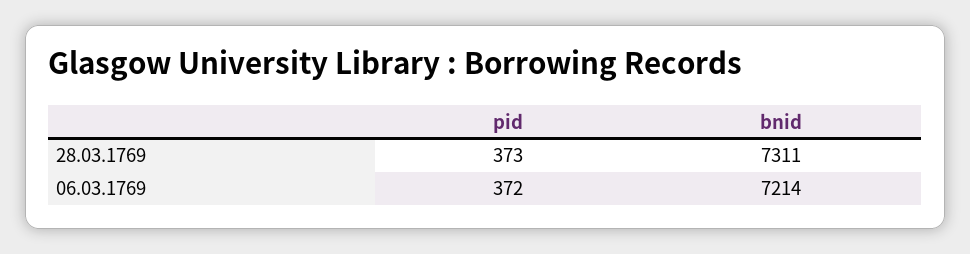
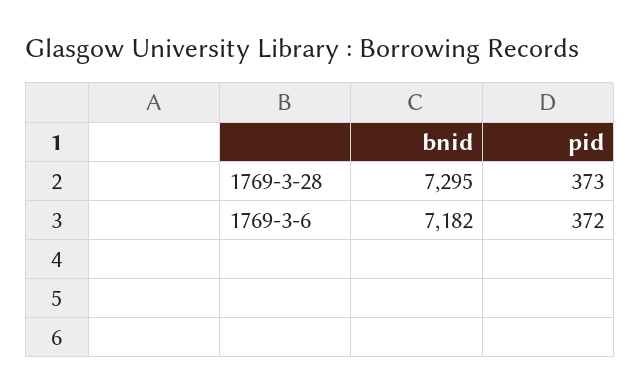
bnid, 28.03.1769: 7311 -> 7295
bnid, 06.03.1769: 7214 -> 7182

